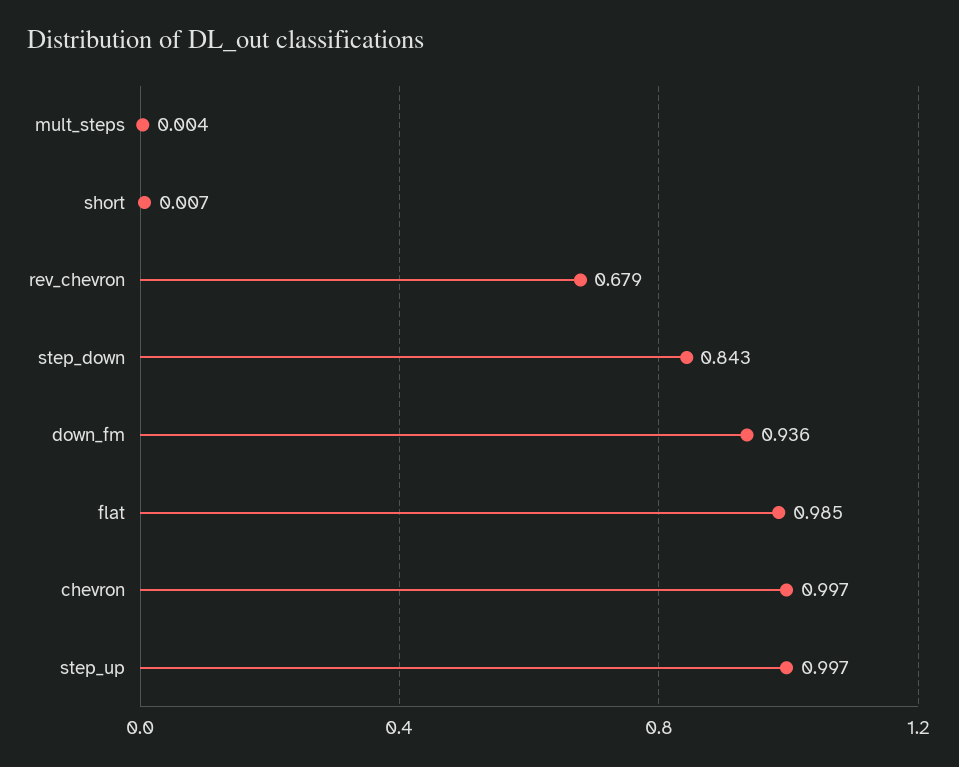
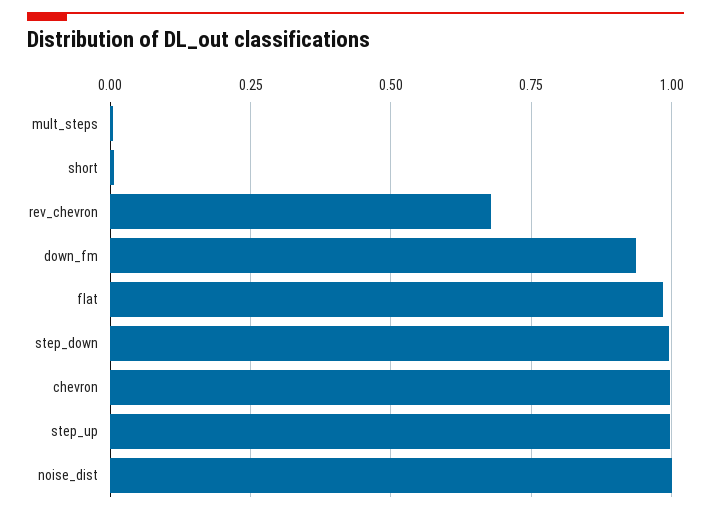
step_down: 0.843 -> 1
noise_dist: none -> 1

